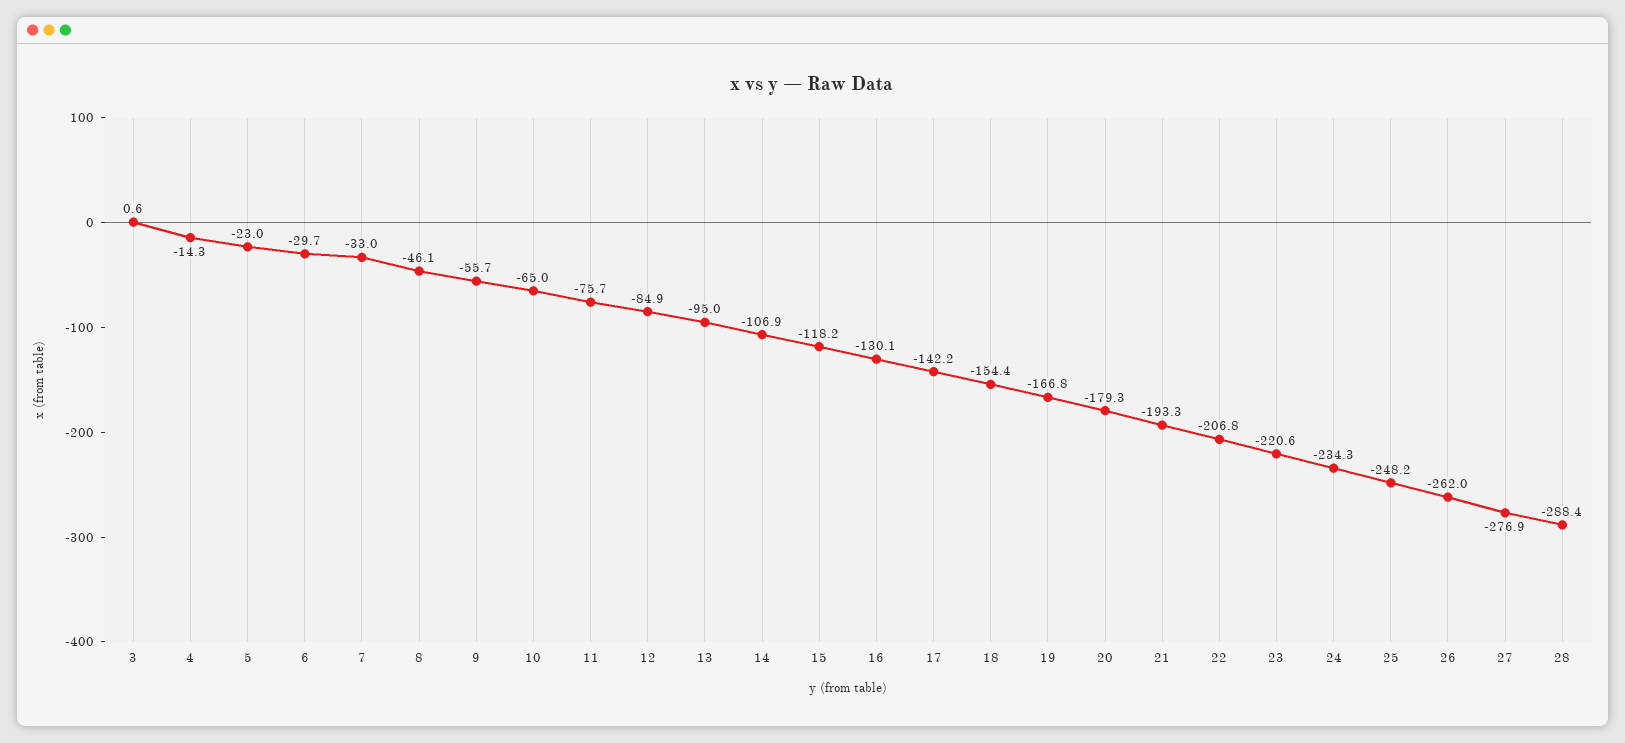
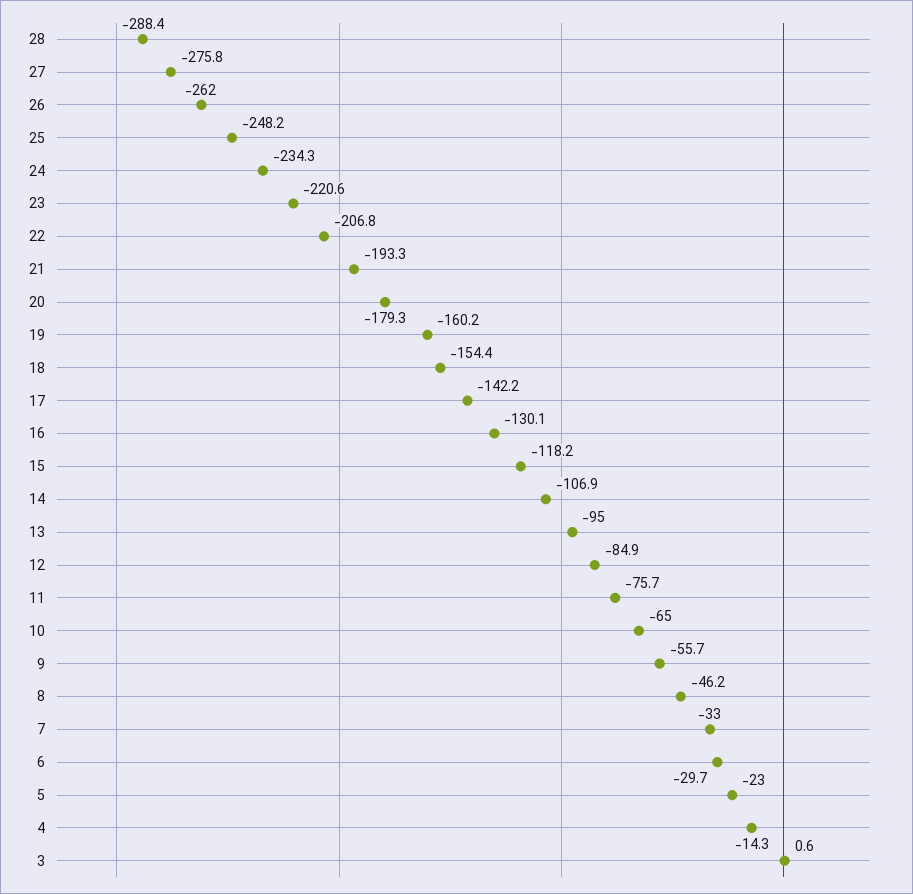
8: -46.1 -> -46.2
19: -166.8 -> -160.2
27: -276.9 -> -275.8

